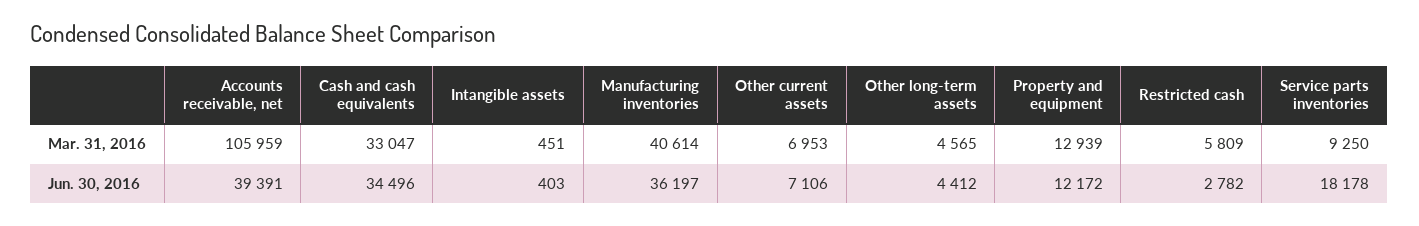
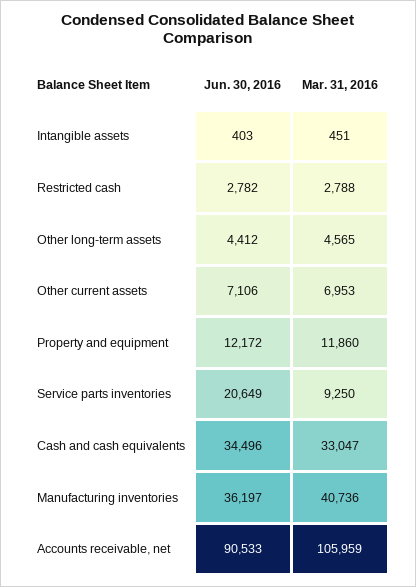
Manufacturing inventories, Mar. 31, 2016: 40614 -> 40736
Property and equipment, Mar. 31, 2016: 12939 -> 11860
Restricted cash, Mar. 31, 2016: 5809 -> 2788
Accounts receivable, net, Jun. 30, 2016: 39391 -> 90533
Service parts inventories, Jun. 30, 2016: 18178 -> 20649

